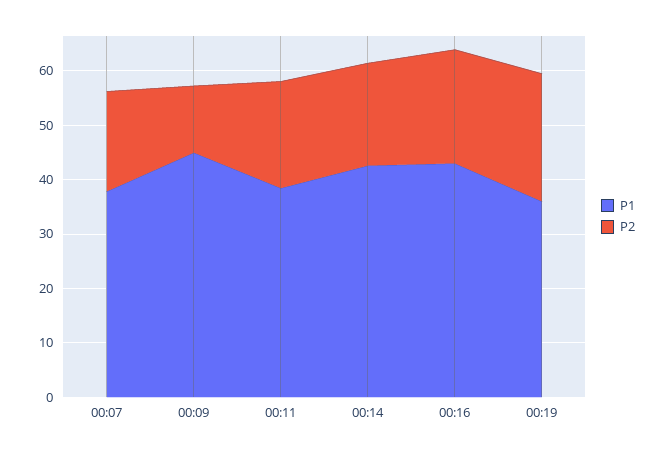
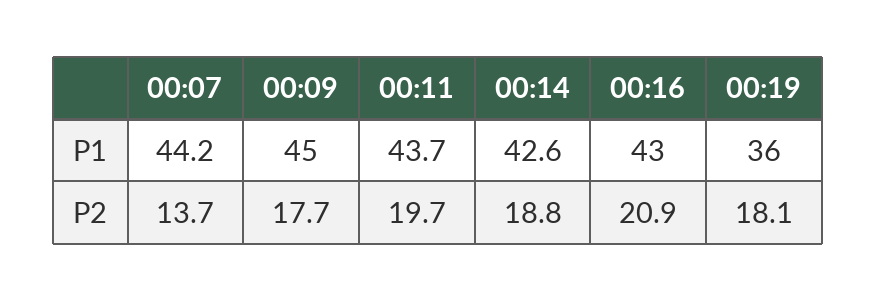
P1, 00:07: 38 -> 44.2
P2, 00:07: 18 -> 13.7
P2, 00:09: 12 -> 17.7
P1, 00:11: 38 -> 43.7
P2, 00:19: 24 -> 18.1

